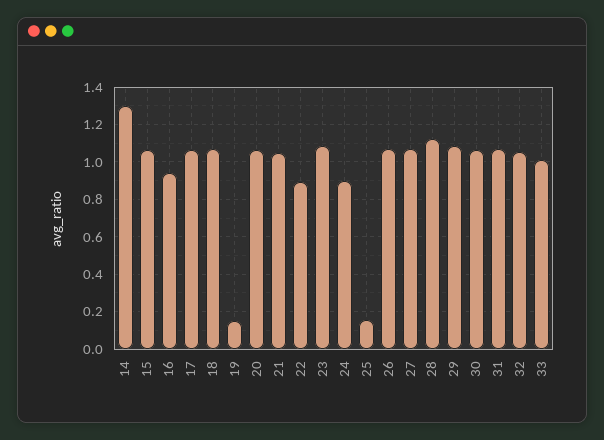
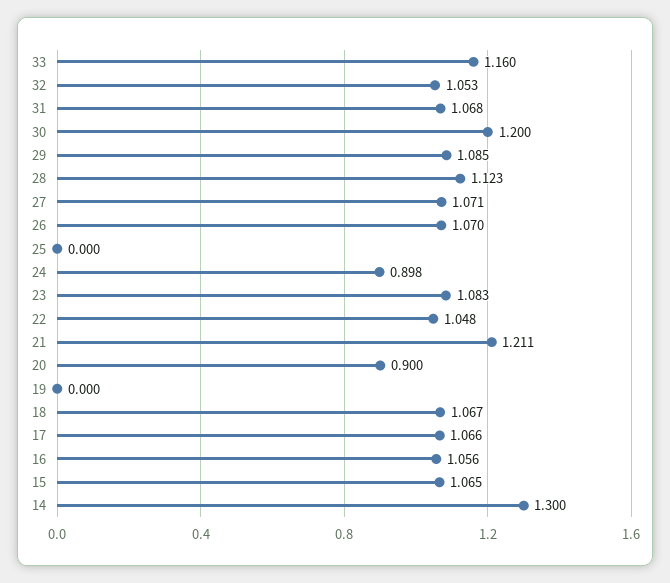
16: 0.95 -> 1.056
19: 0.15 -> 0
20: 1.05 -> 0.9
21: 1.05 -> 1.211
22: 0.9 -> 1.048
25: 0.15 -> 0
30: 1.05 -> 1.2
33: 1 -> 1.16

